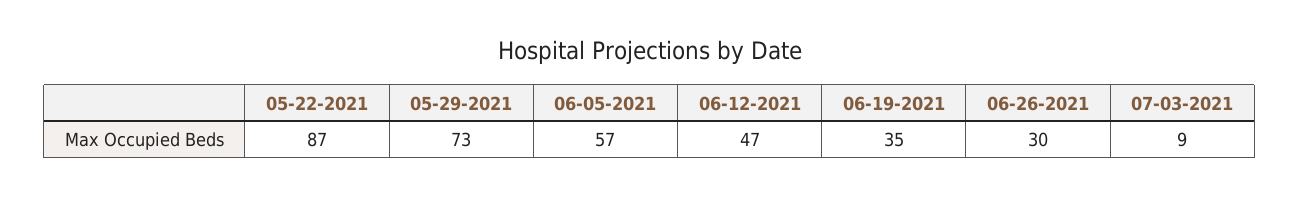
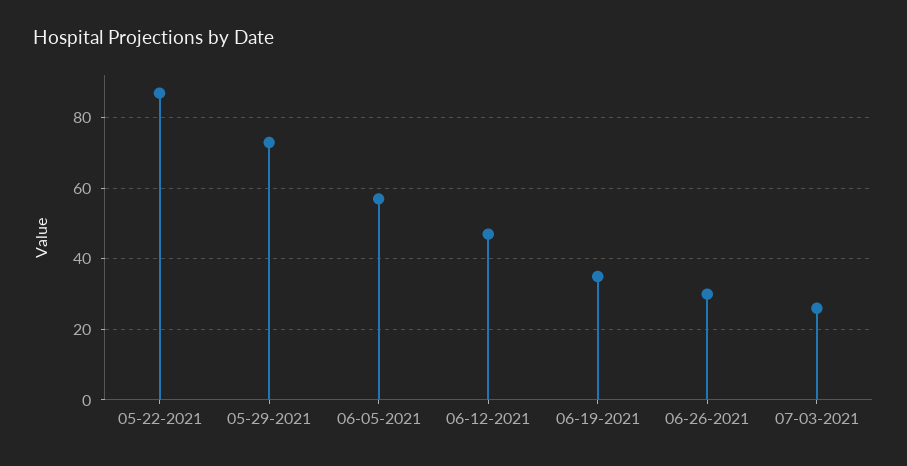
07-03-2021: 9 -> 25

